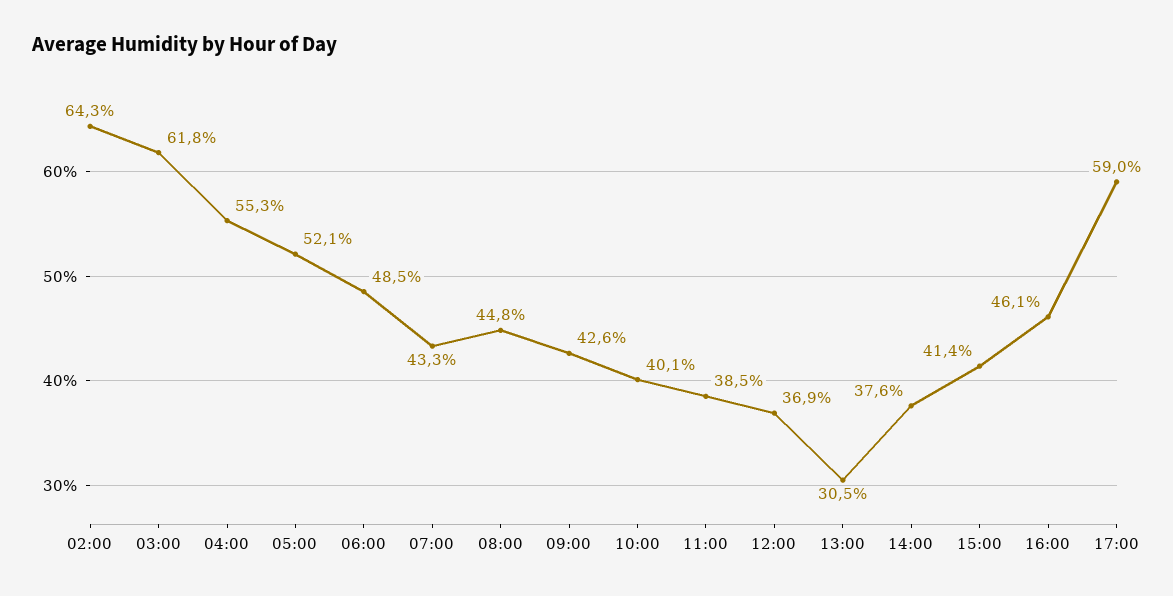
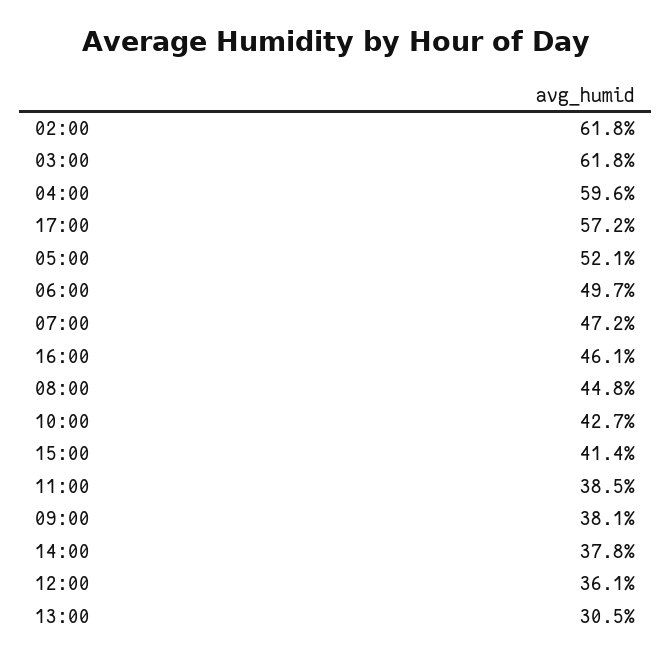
02:00: 64.3 -> 61.8
04:00: 55.3 -> 59.6
06:00: 48.5 -> 49.7
07:00: 43.3 -> 47.2
09:00: 42.6 -> 38.1
10:00: 40.1 -> 42.7
12:00: 36.9 -> 36.1
14:00: 37.6 -> 37.8
17:00: 59 -> 57.2

